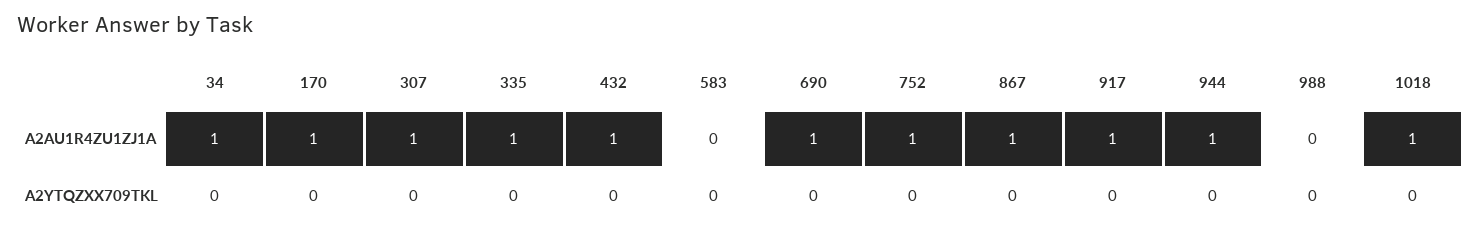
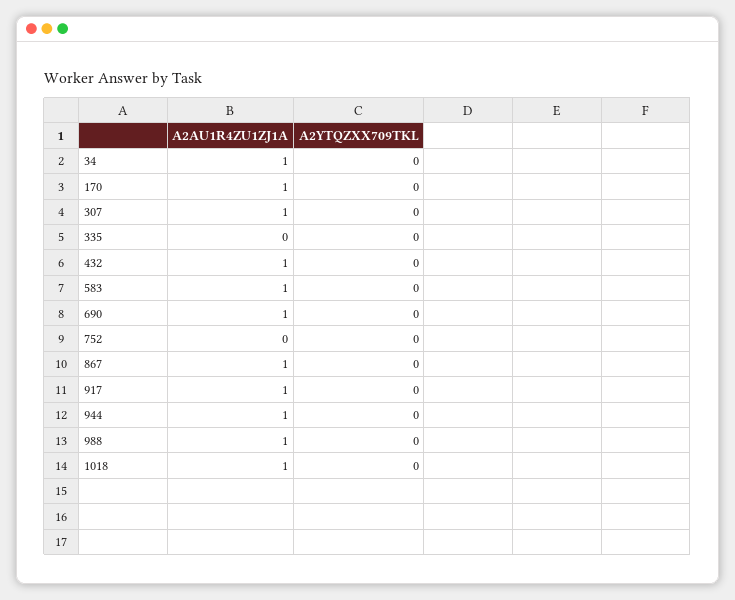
335, A2AU1R4ZU1ZJ1A: 1 -> 0
583, A2AU1R4ZU1ZJ1A: 0 -> 1
752, A2AU1R4ZU1ZJ1A: 1 -> 0
988, A2AU1R4ZU1ZJ1A: 0 -> 1

